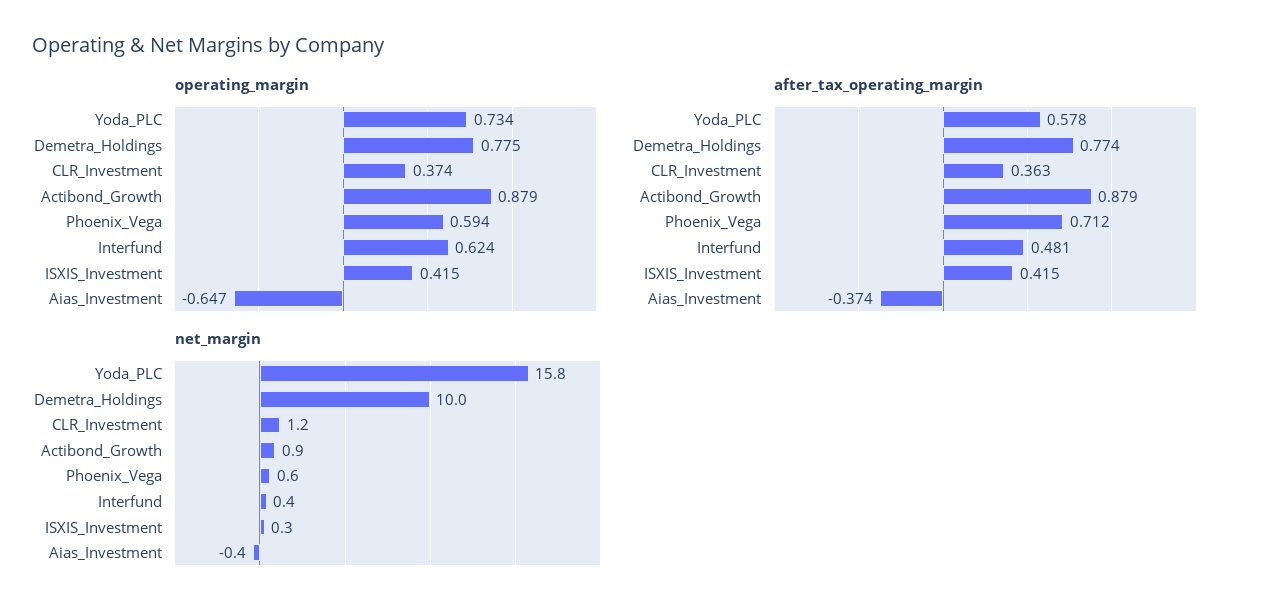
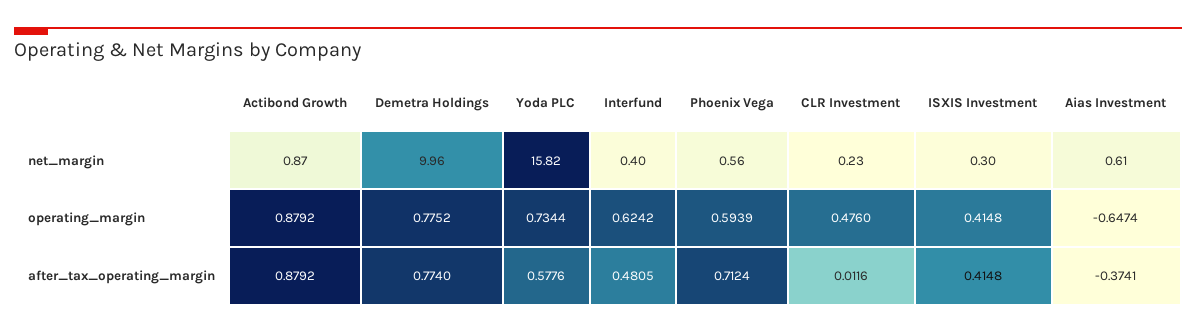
operating_margin, CLR_Investment: 0.374 -> 0.476
after_tax_operating_margin, CLR_Investment: 0.363 -> 0.0116
net_margin, CLR_Investment: 1.2 -> 0.23
net_margin, Aias_Investment: -0.4 -> 0.61

